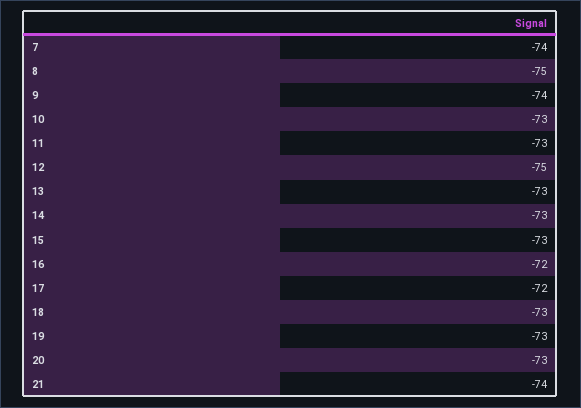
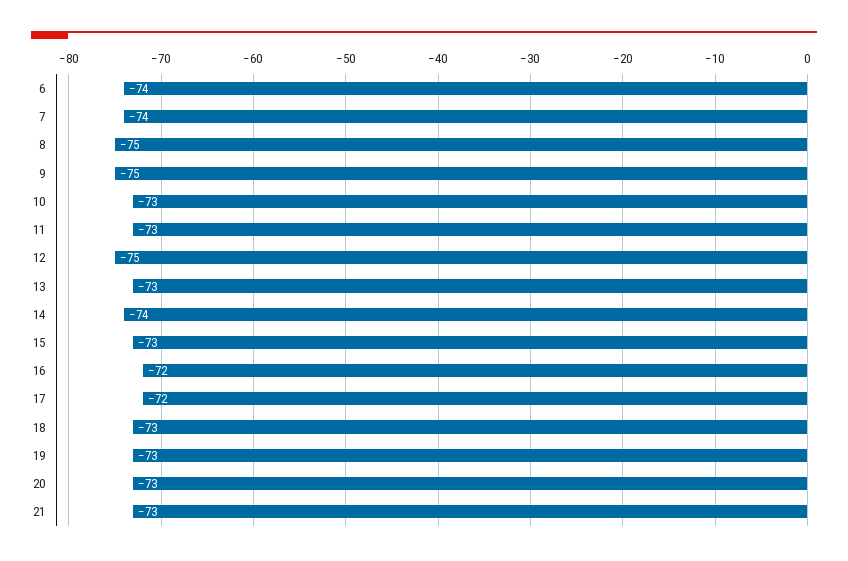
9: -74 -> -75
14: -73 -> -74
21: -74 -> -73
6: none -> -74

